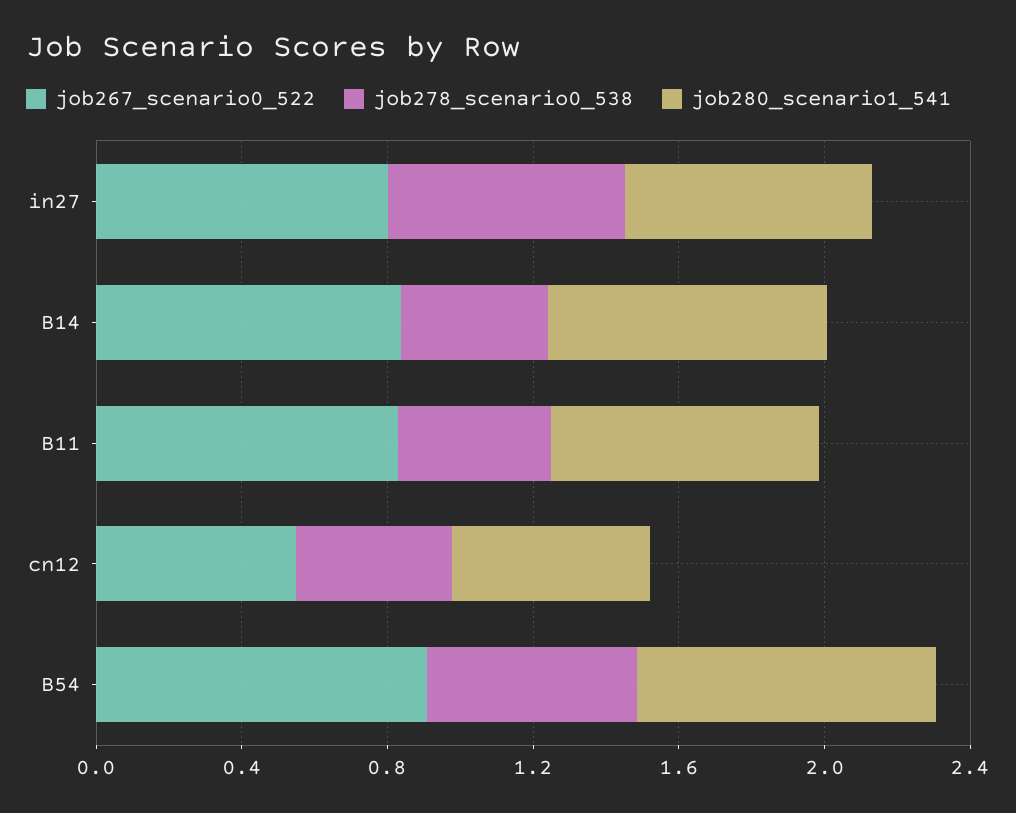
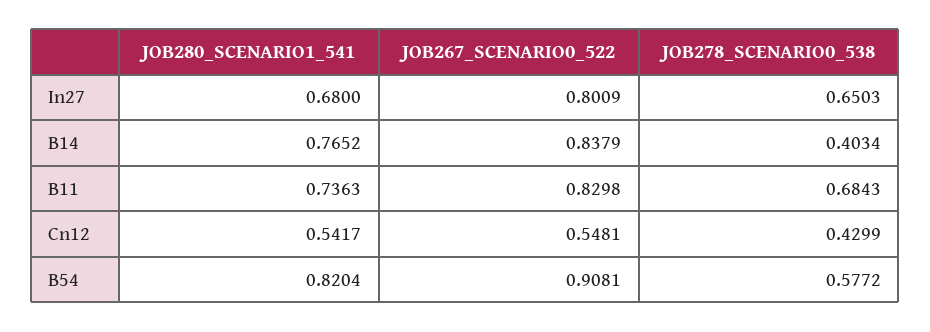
job278_scenario0_538, B11: 0.4 -> 0.6843

